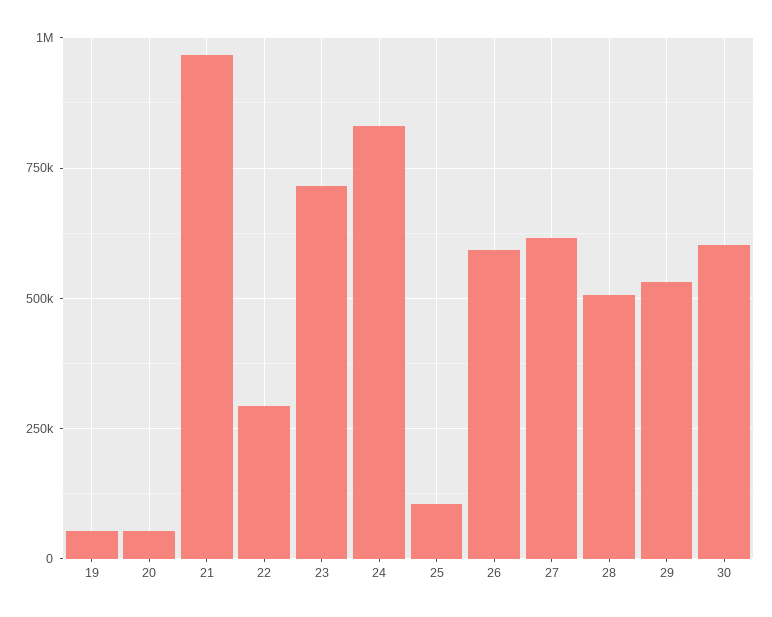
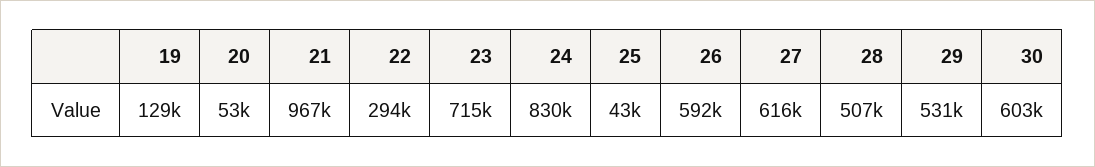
19: 50000 -> 129000
25: 100000 -> 43000

